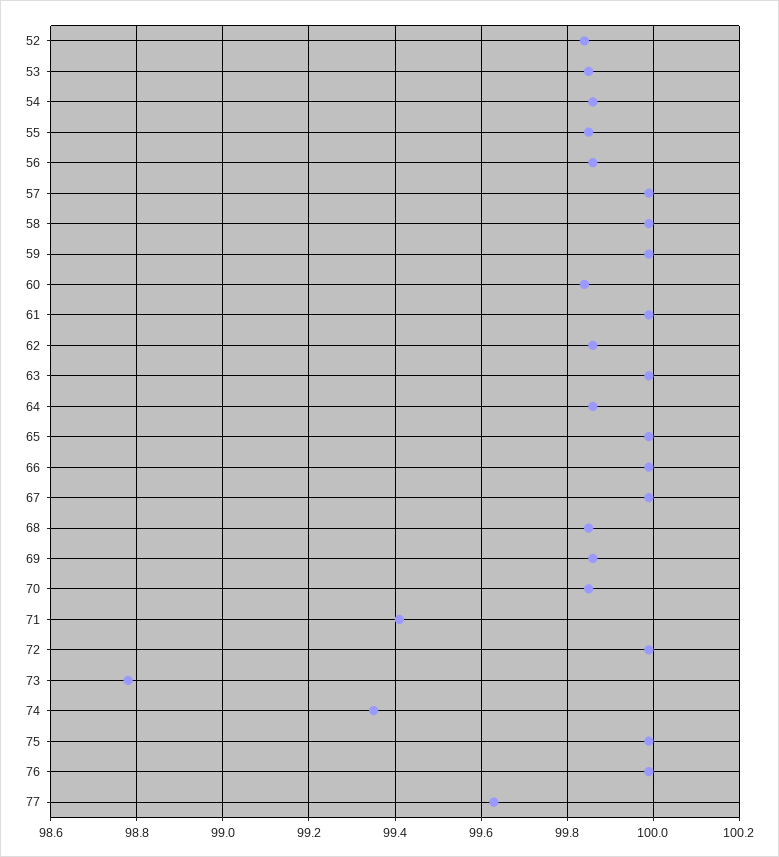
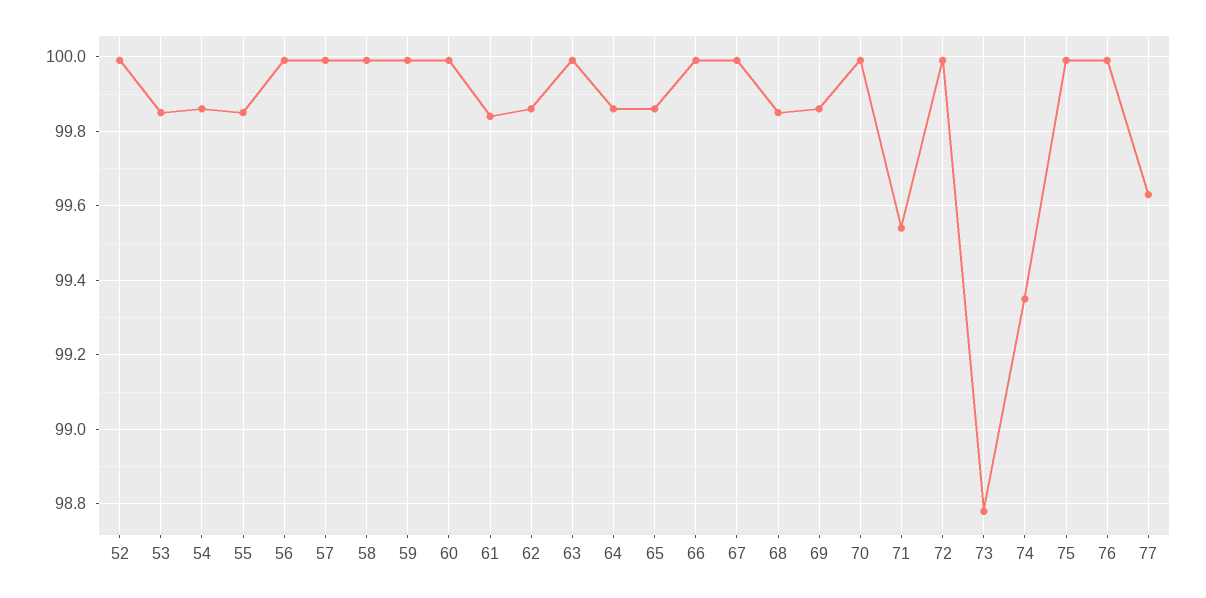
52: 99.85 -> 100
56: 99.85 -> 100
60: 99.85 -> 100
61: 100 -> 99.85
65: 100 -> 99.85
70: 99.85 -> 100
71: 99.4 -> 99.55

